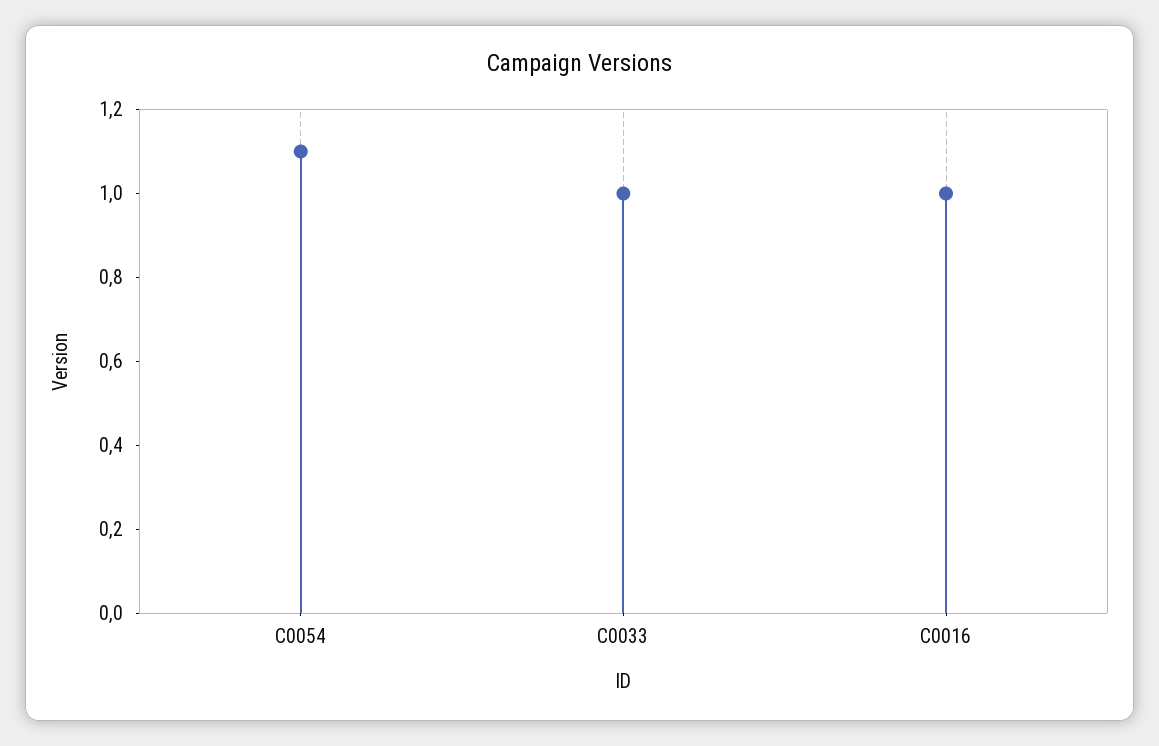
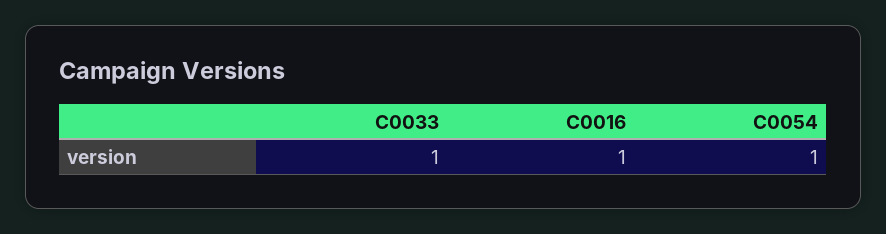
C0054: 1.1 -> 1

